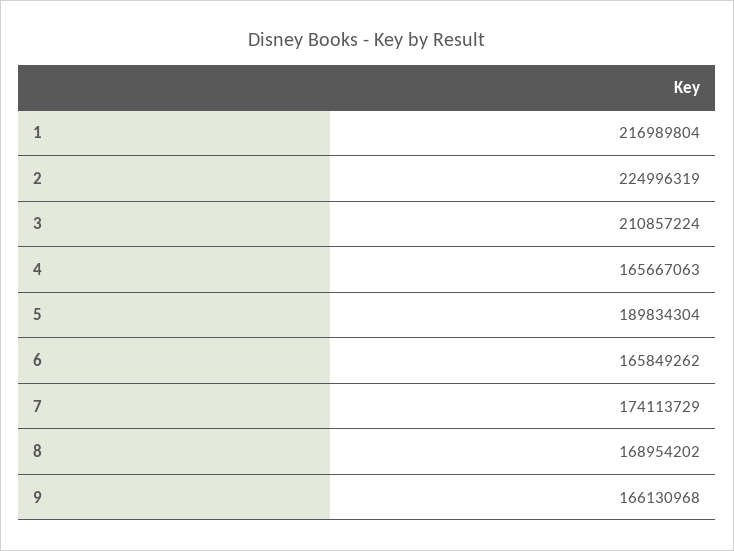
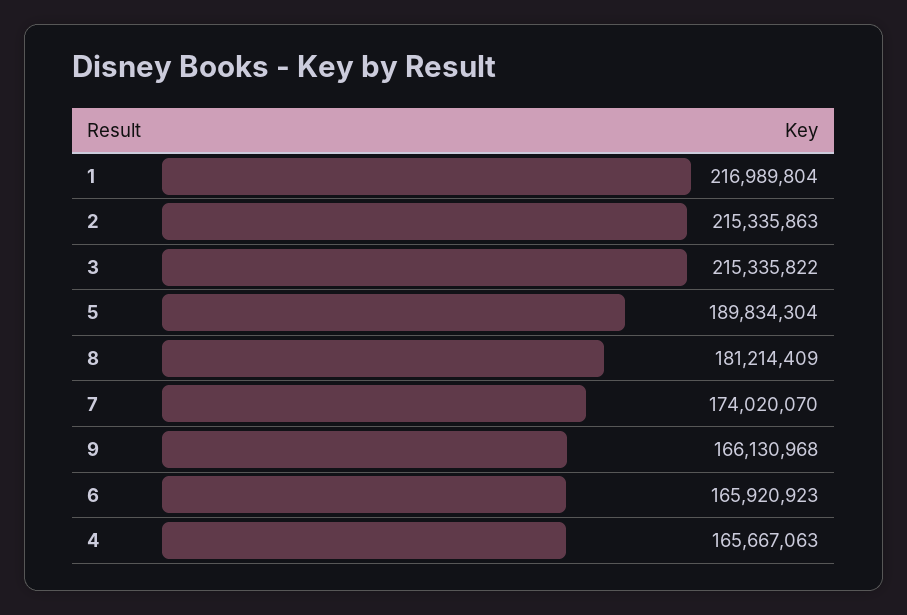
2: 224996319 -> 215335863
3: 210857224 -> 215335822
6: 165849262 -> 165920923
7: 174113729 -> 174020070
8: 168954202 -> 181214409

